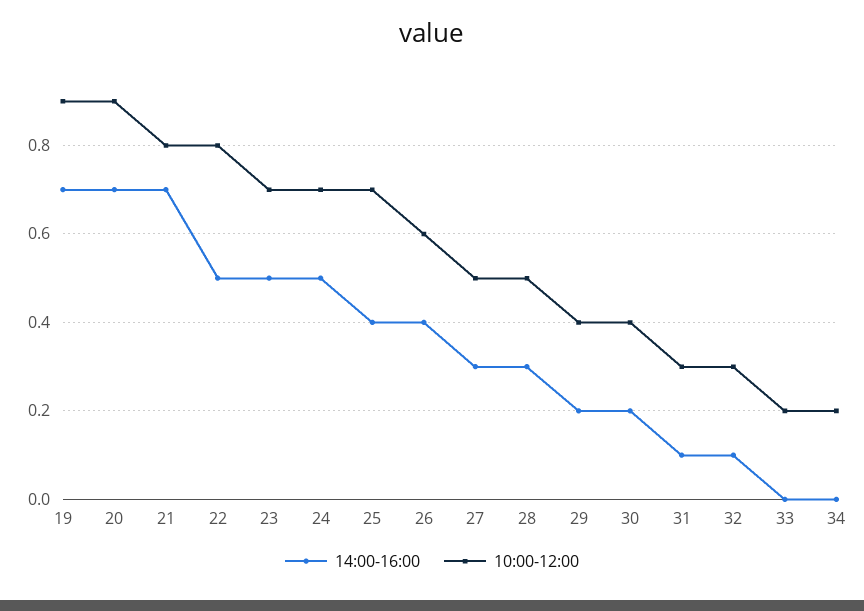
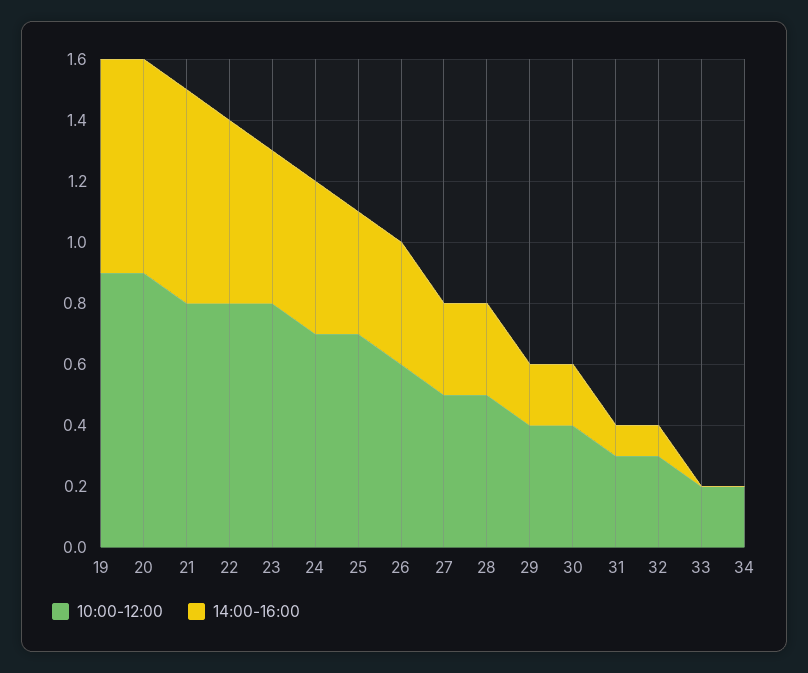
14:00-16:00, 22: 0.5 -> 0.6
10:00-12:00, 23: 0.7 -> 0.8

